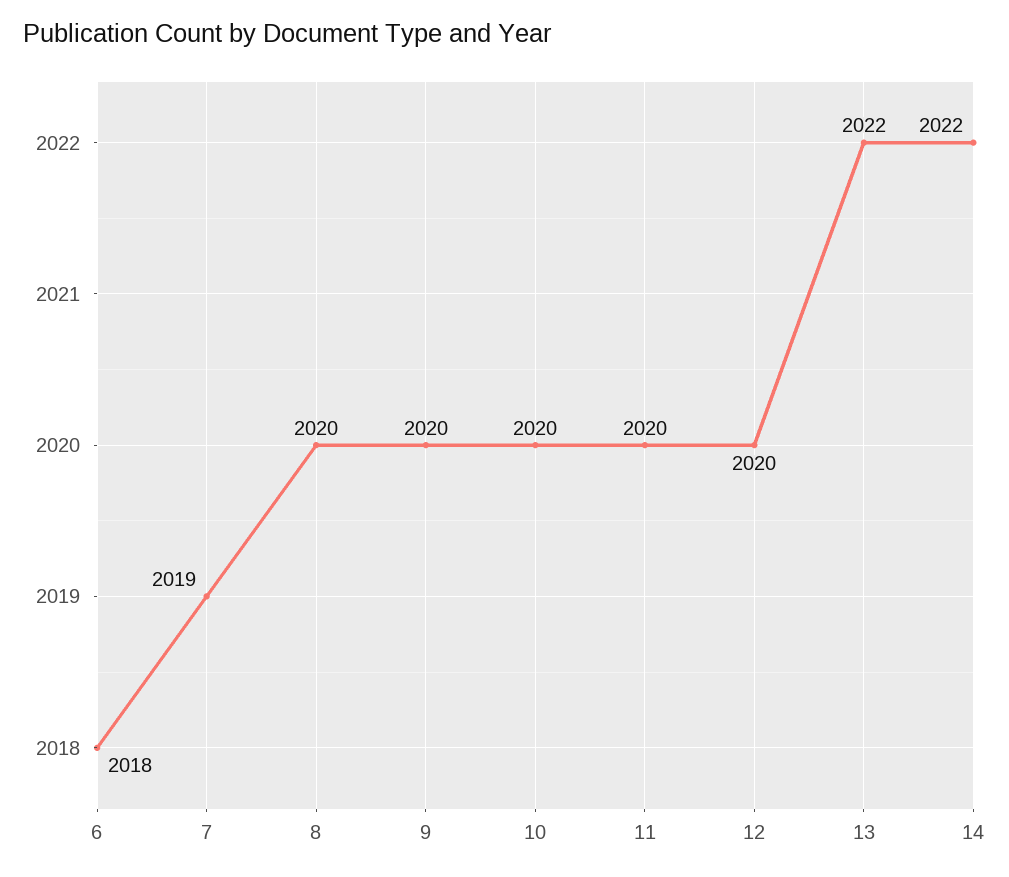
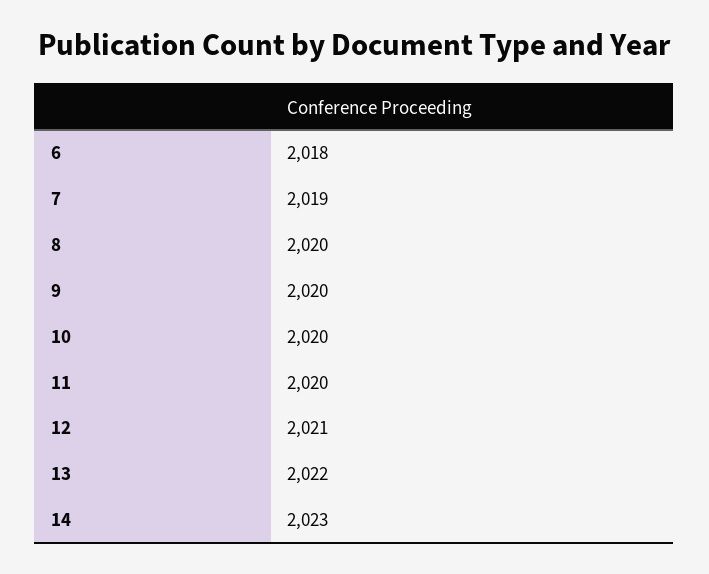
12: 2020 -> 2021
14: 2022 -> 2023

